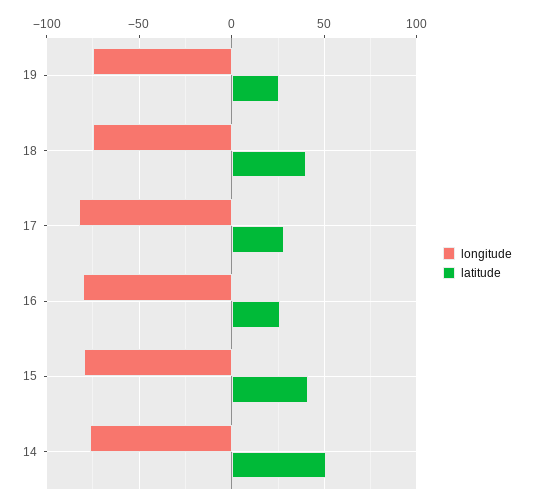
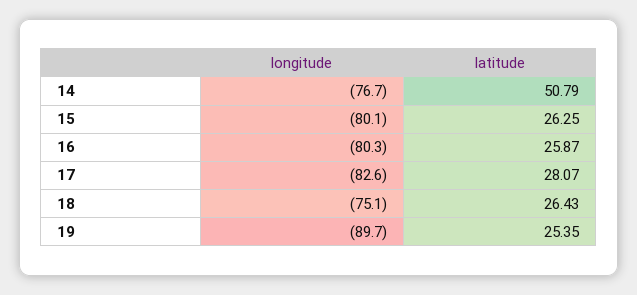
longitude, 19: -75 -> -89.7
latitude, 18: 40 -> 26.43
latitude, 15: 40 -> 26.25

